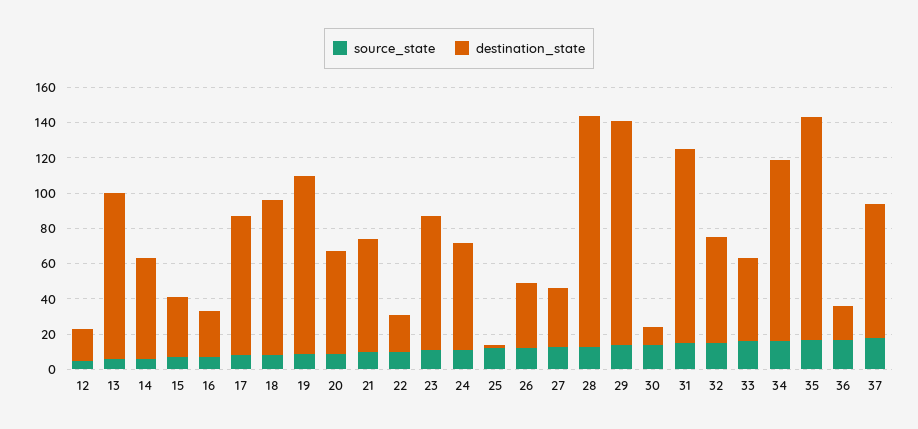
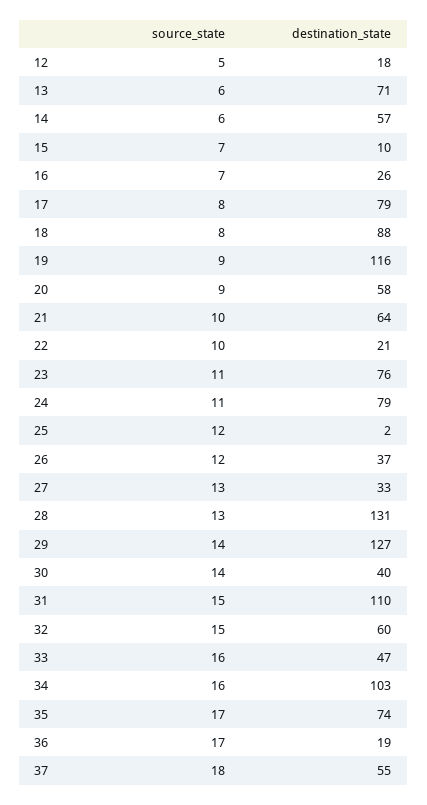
destination_state, 13: 95 -> 71
destination_state, 15: 35 -> 10
destination_state, 19: 100 -> 116
destination_state, 24: 60 -> 79
destination_state, 30: 10 -> 40
destination_state, 35: 125 -> 74
destination_state, 37: 75 -> 55

